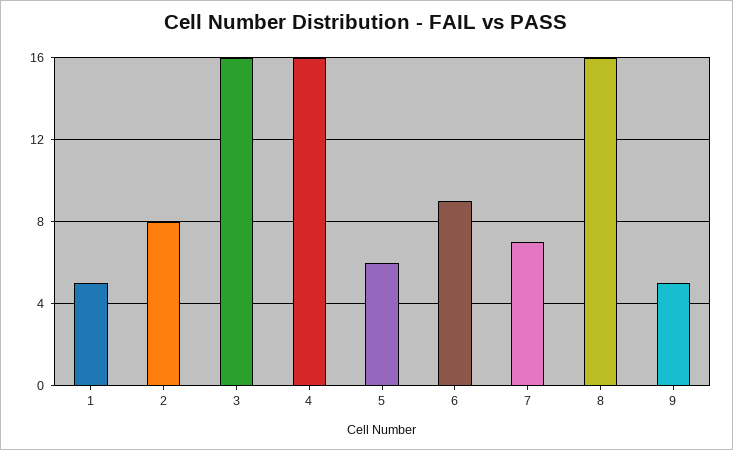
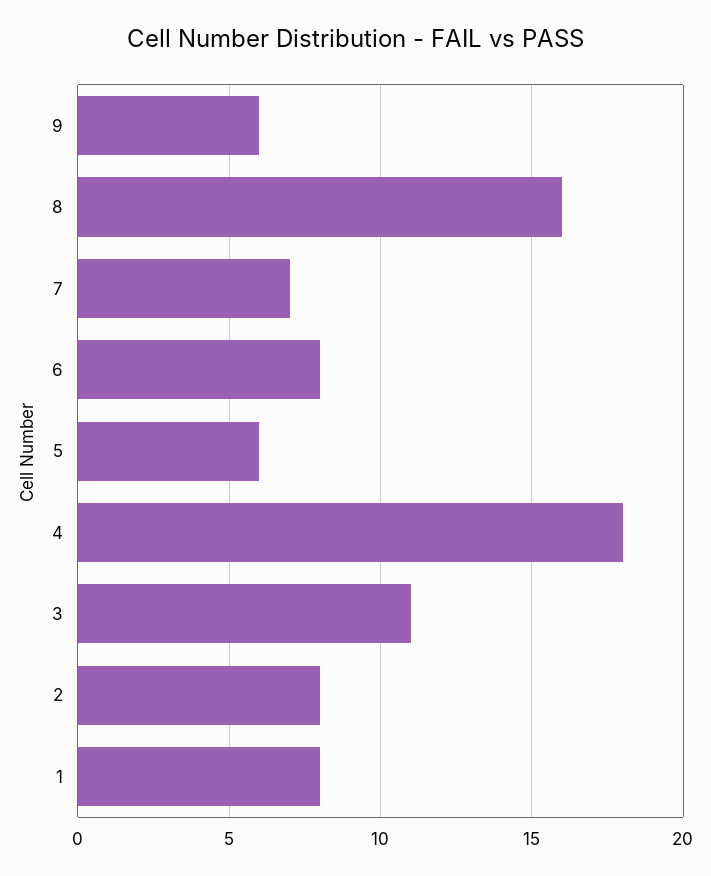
1: 5 -> 8
3: 16 -> 11
4: 16 -> 18
6: 9 -> 8
9: 5 -> 6

